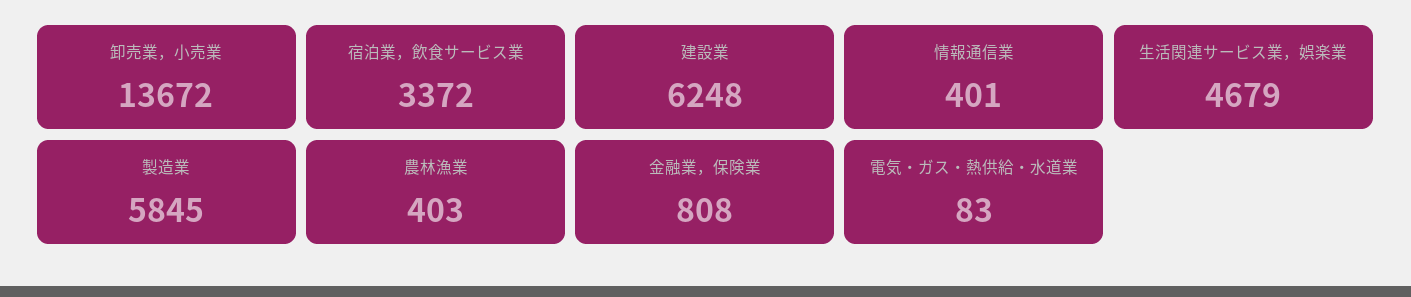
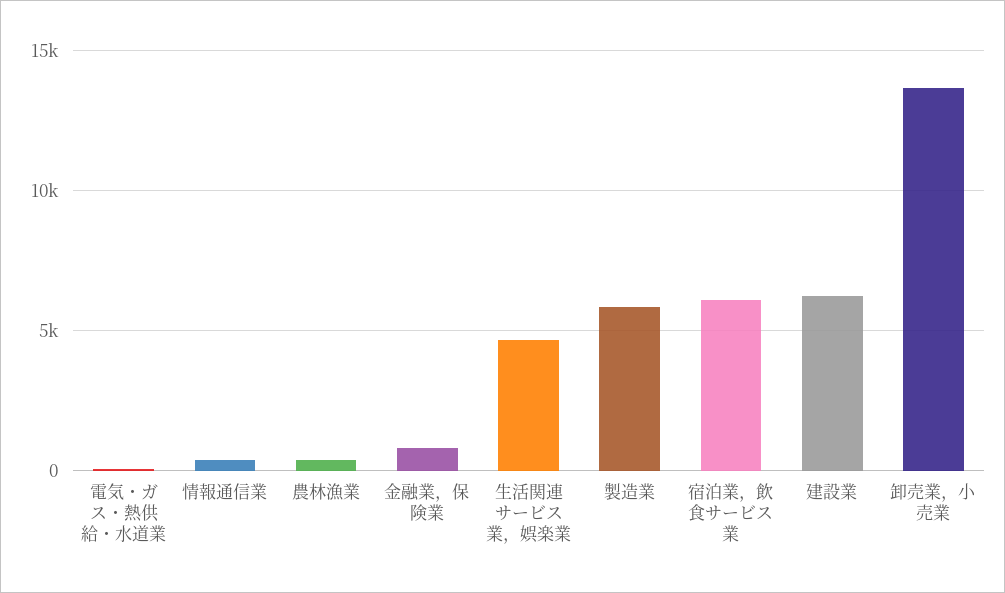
宿泊業，飲食サービス業: 3372 -> 6000

